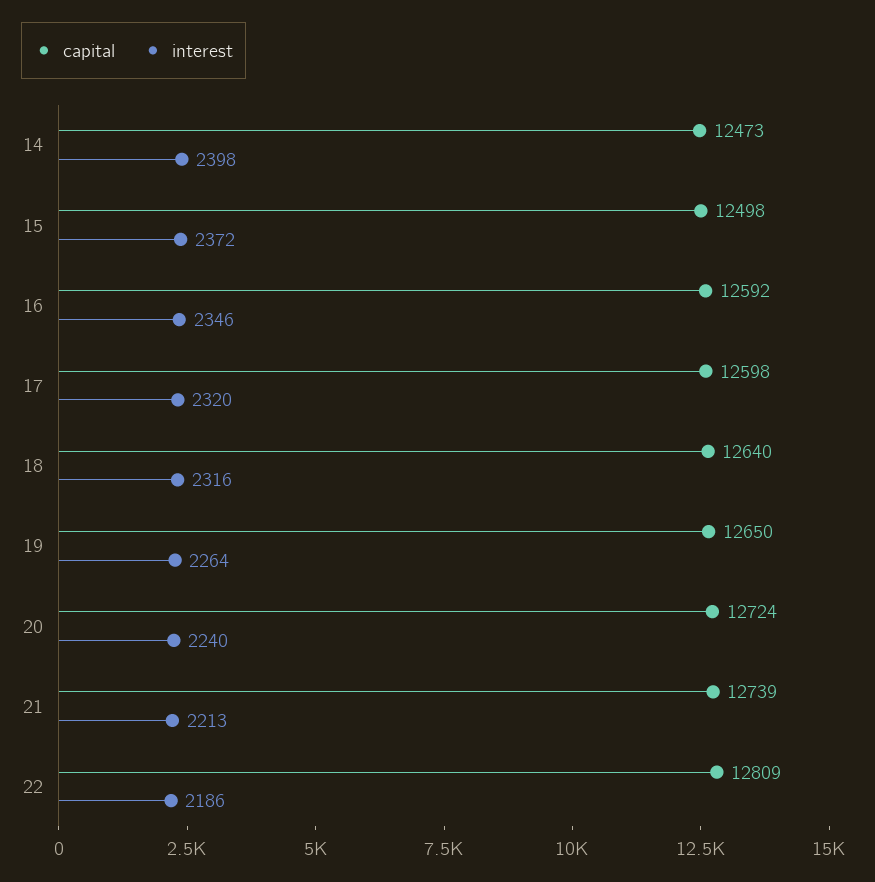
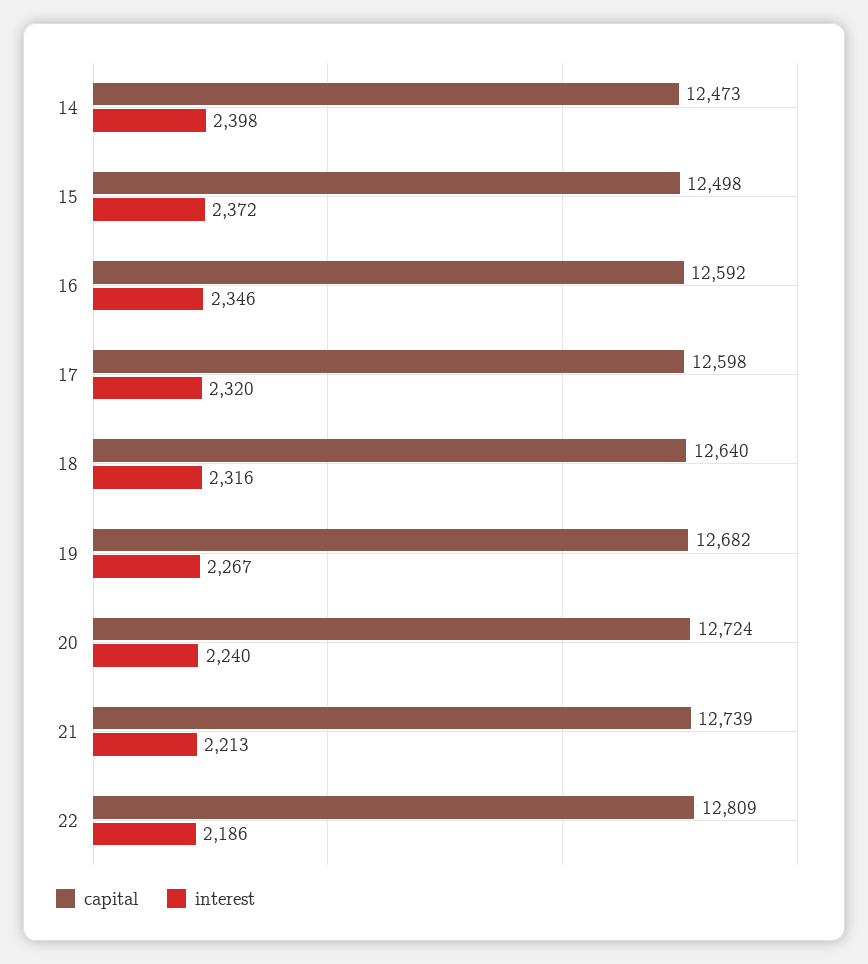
capital, 19: 12650 -> 12682
interest, 19: 2264 -> 2267

